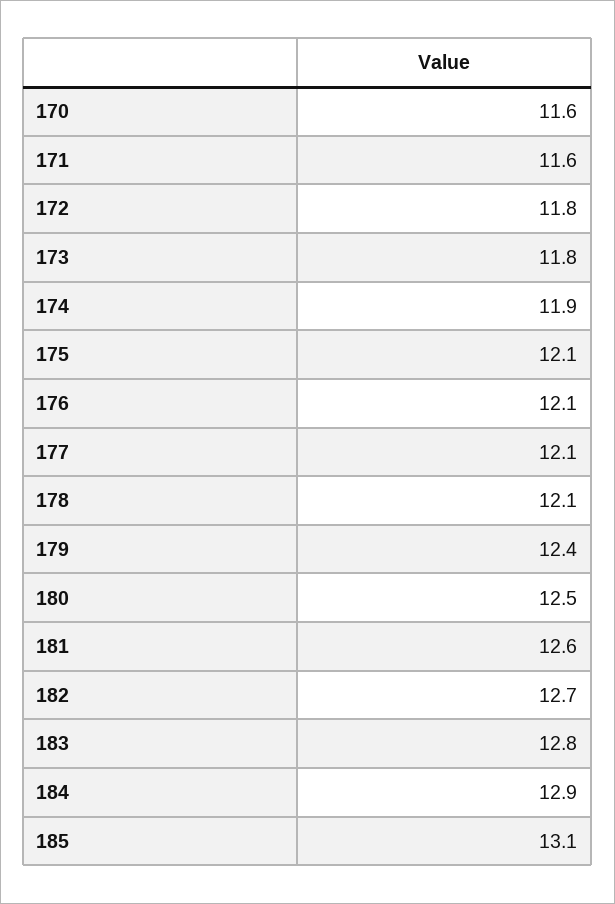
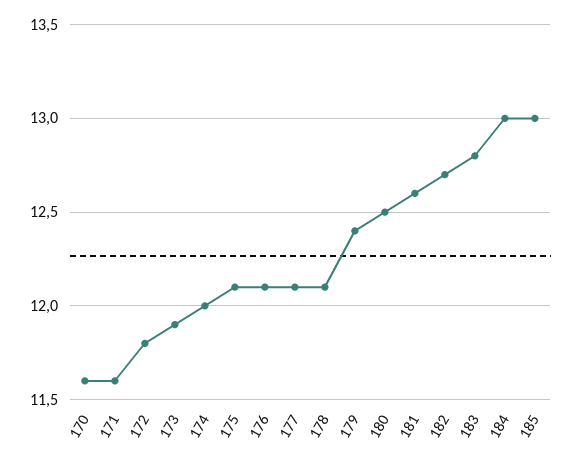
173: 11.8 -> 11.9
174: 11.9 -> 12
184: 12.9 -> 13
185: 13.1 -> 13

